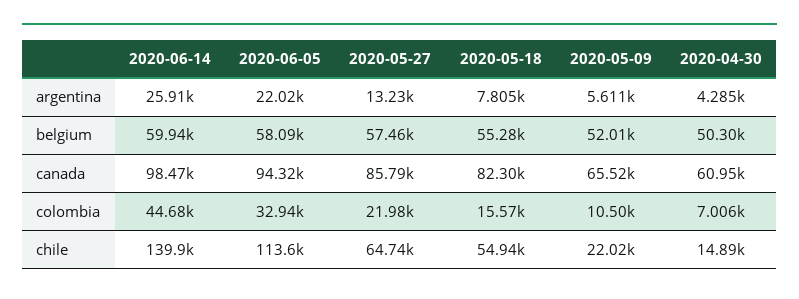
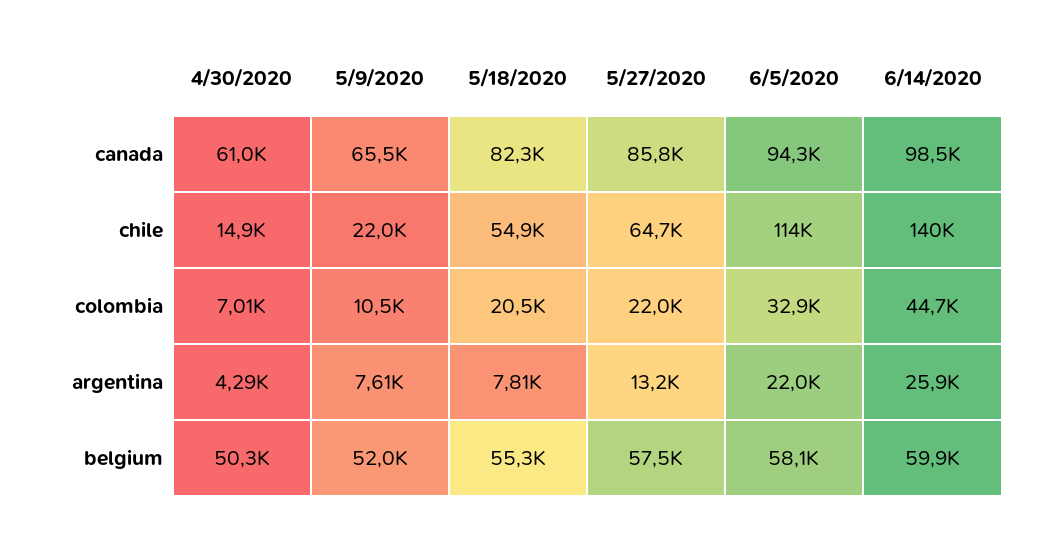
2020-05-09, argentina: 5611 -> 7610
2020-05-18, colombia: 15570 -> 20500

